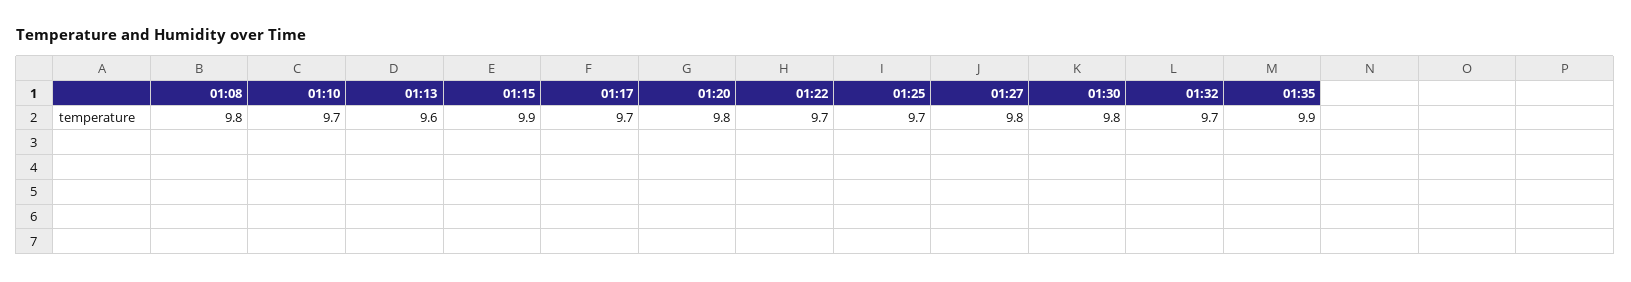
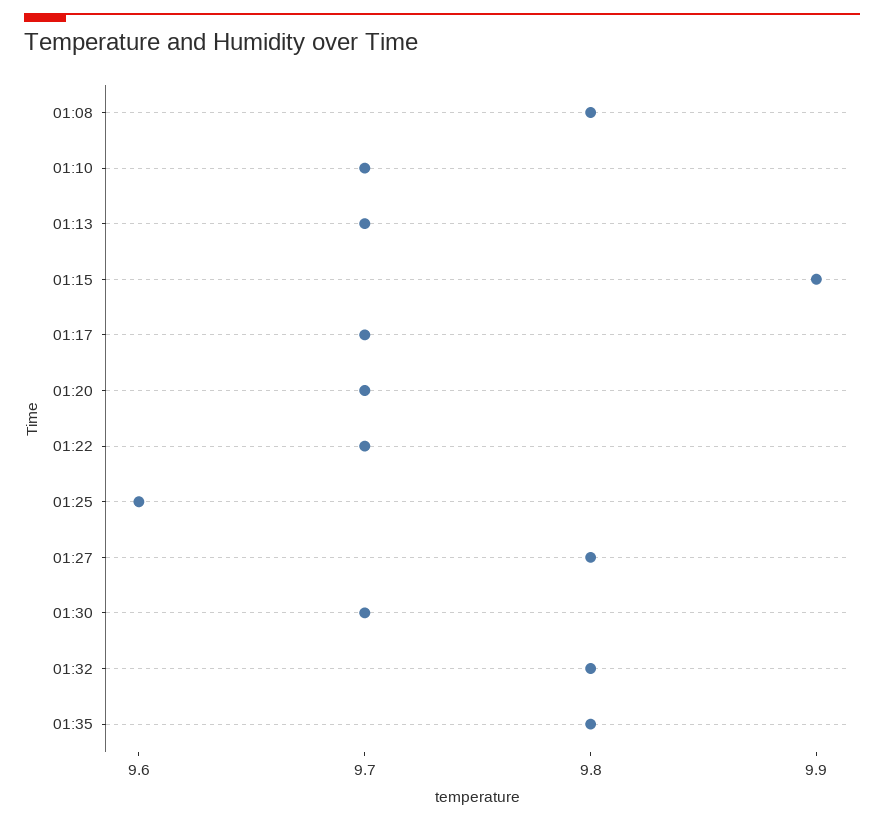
01:13: 9.6 -> 9.7
01:20: 9.8 -> 9.7
01:25: 9.7 -> 9.6
01:30: 9.8 -> 9.7
01:32: 9.7 -> 9.8
01:35: 9.9 -> 9.8

